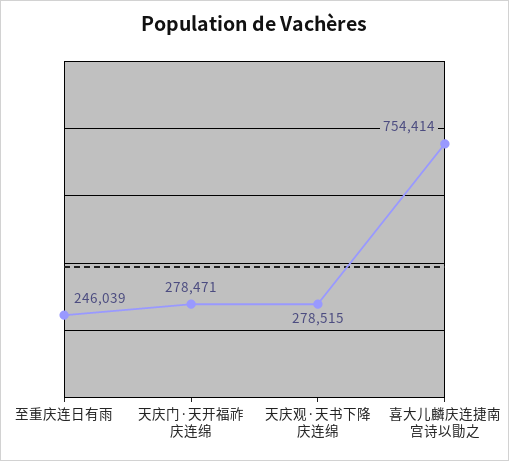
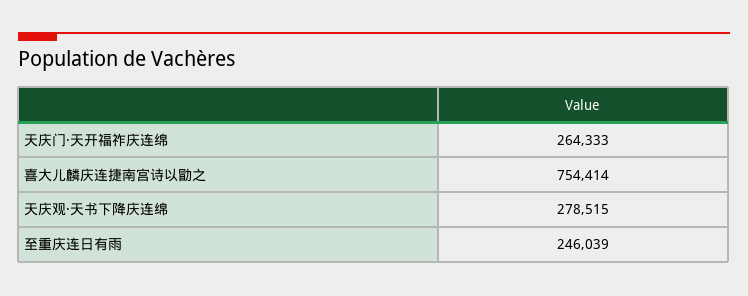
天庆门·天开福祚庆连绵: 278471 -> 264333

